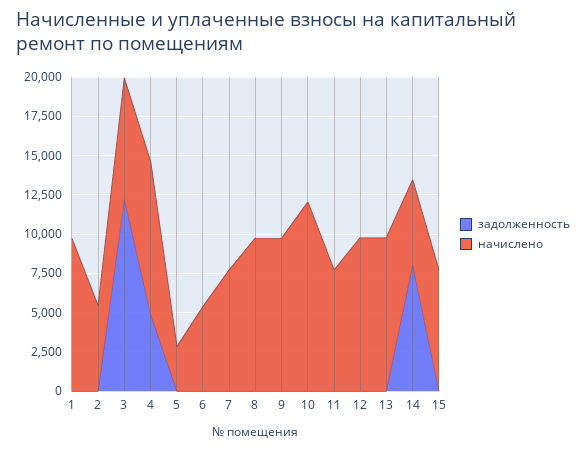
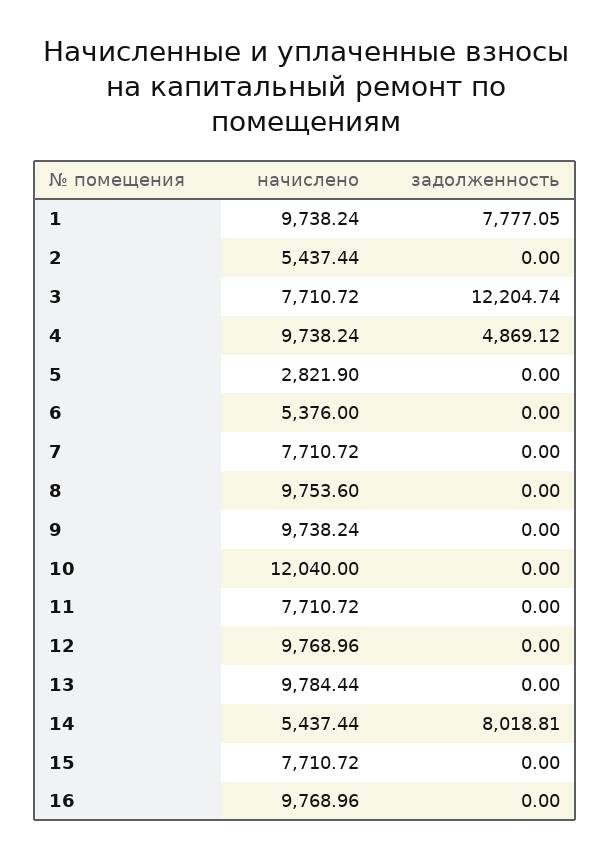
задолженность, 1: 0 -> 7777.05
начислено, 16: none -> 9768.96
задолженность, 16: none -> 0

